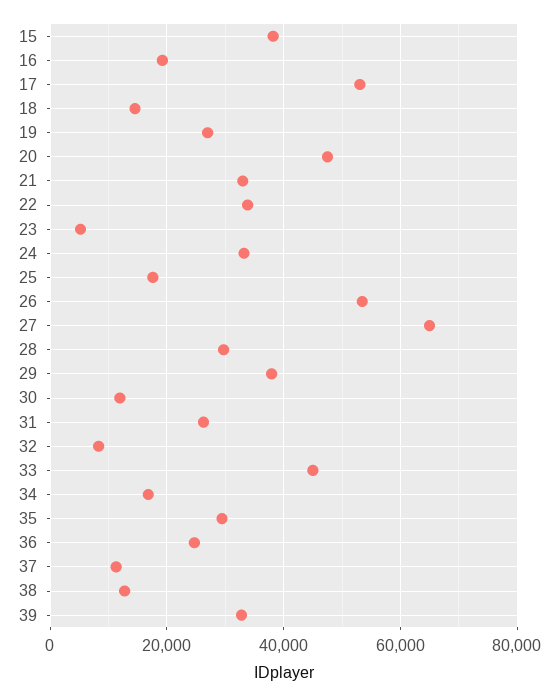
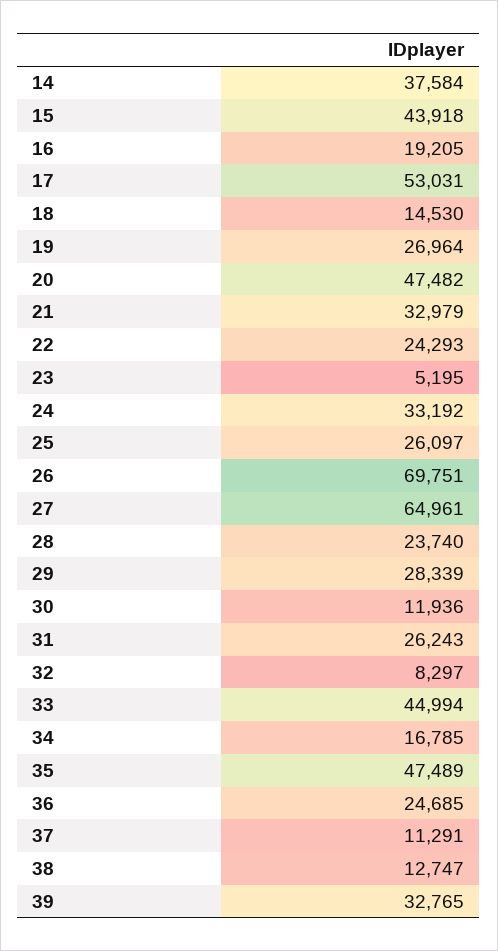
15: 38000 -> 43918
22: 34000 -> 24293
25: 18000 -> 26097
26: 54000 -> 69751
28: 30000 -> 23740
29: 38000 -> 28339
35: 30000 -> 47489
14: none -> 37584

